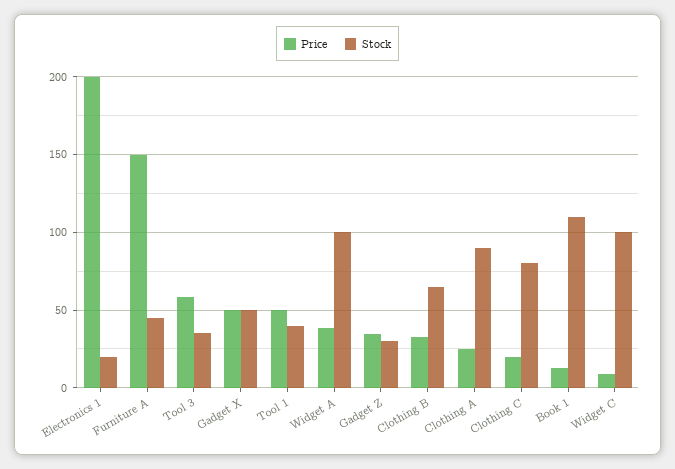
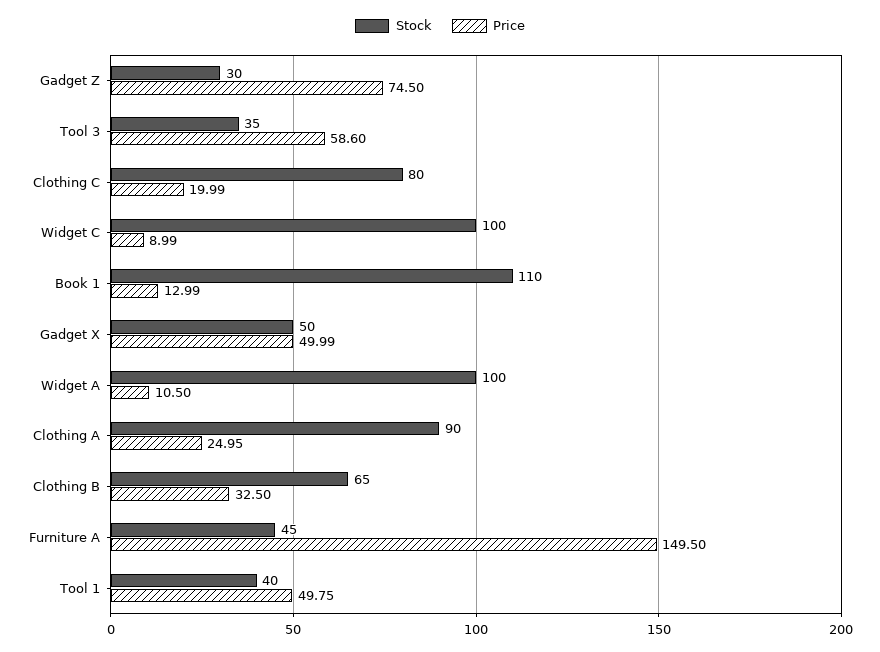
Price, Electronics 1: 200 -> none
Stock, Electronics 1: 20 -> none
Price, Widget A: 40 -> 10.5
Price, Gadget Z: 35 -> 74.5

